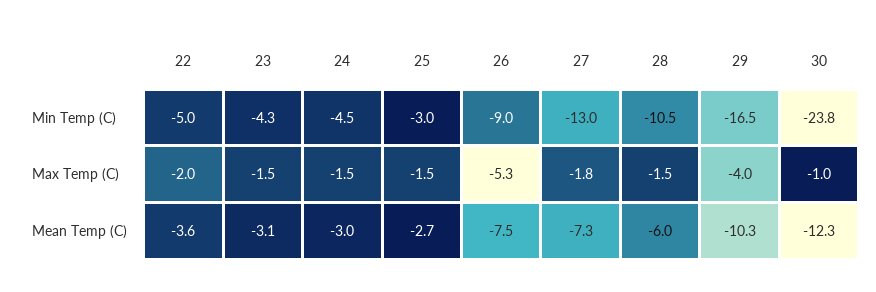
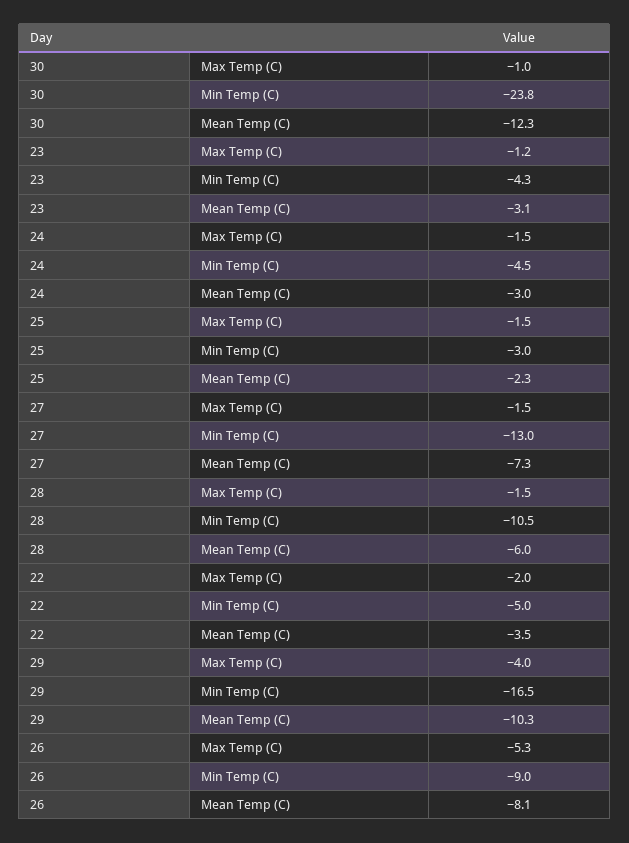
23, Max Temp (C): -1.5 -> -1.2
27, Max Temp (C): -1.8 -> -1.5
22, Mean Temp (C): -3.6 -> -3.5
25, Mean Temp (C): -2.7 -> -2.3
26, Mean Temp (C): -7.5 -> -8.1

